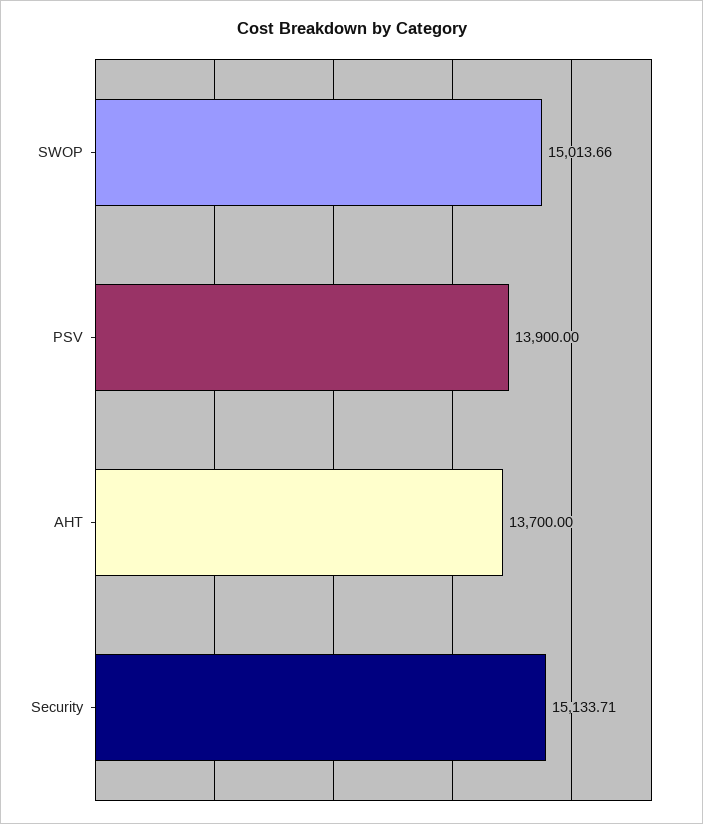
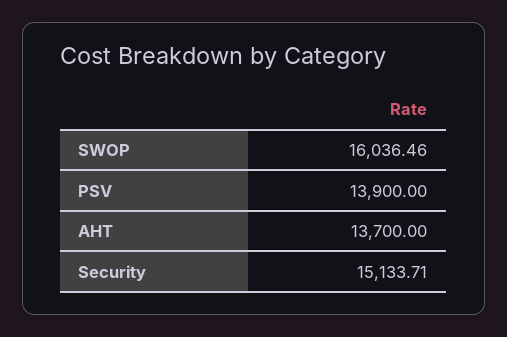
SWOP: 15013.66 -> 16036.46

